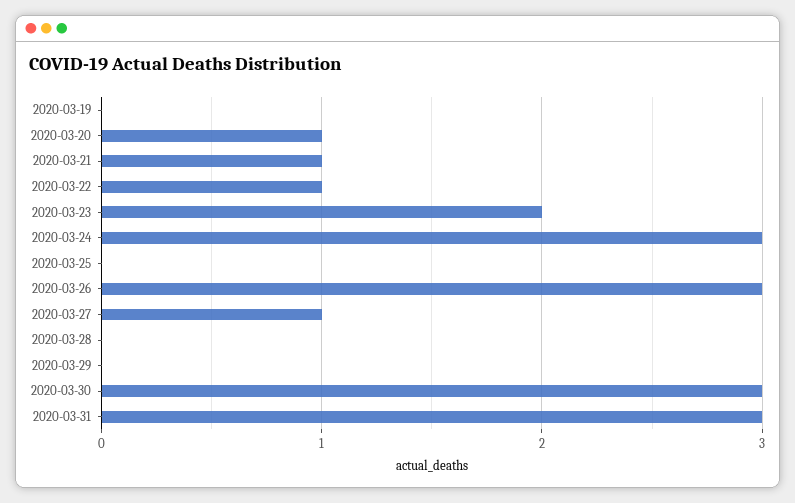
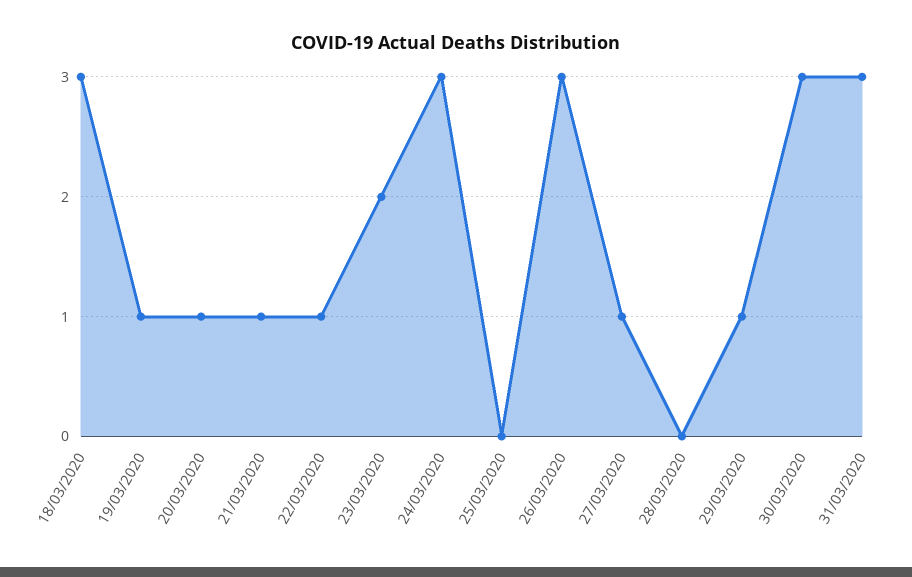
2020-03-19: 0 -> 1
2020-03-29: 0 -> 1
18/03/2020: none -> 3

